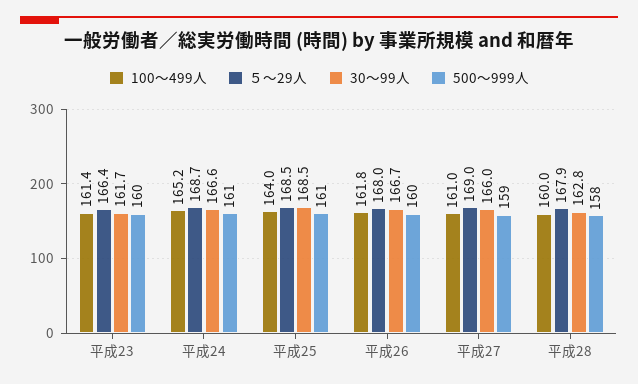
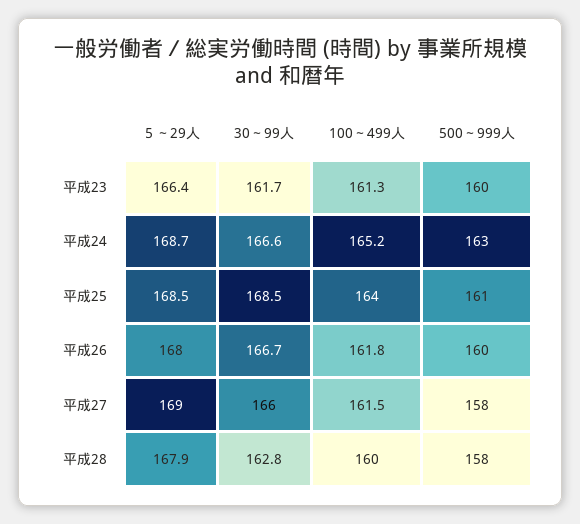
100～499人, 平成23: 161.4 -> 161.3
500～999人, 平成24: 161 -> 163
100～499人, 平成27: 161 -> 161.5
500～999人, 平成27: 159 -> 158

